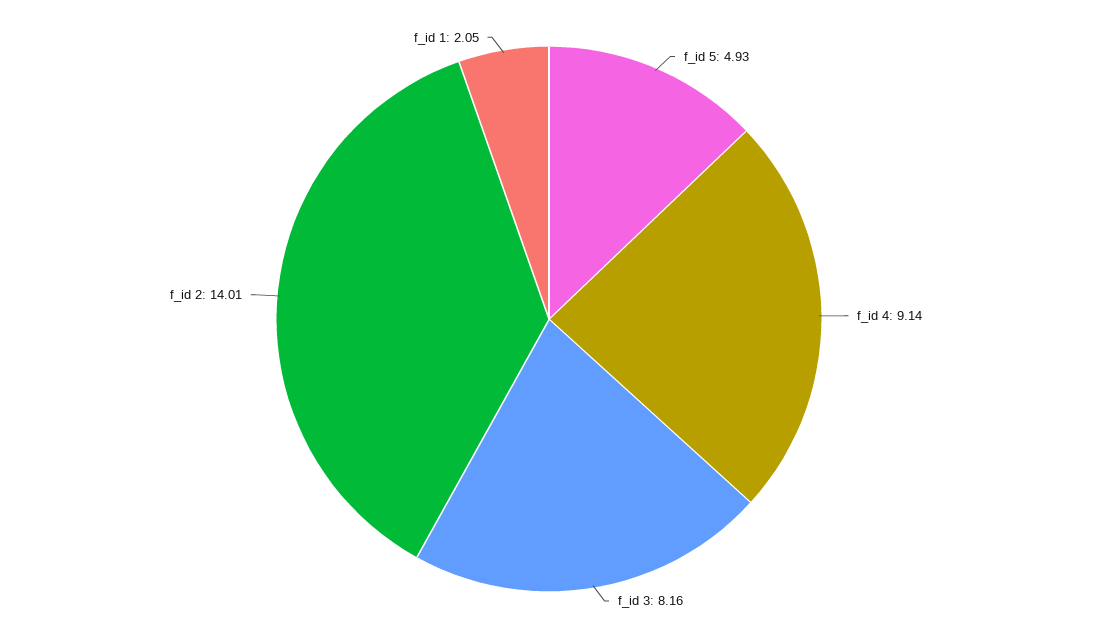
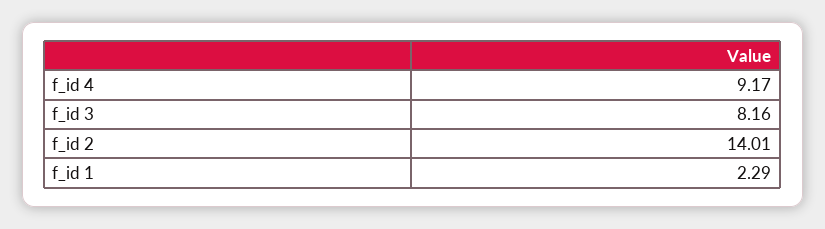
f_id 5: 4.93 -> none
f_id 4: 9.14 -> 9.17
f_id 1: 2.05 -> 2.29

